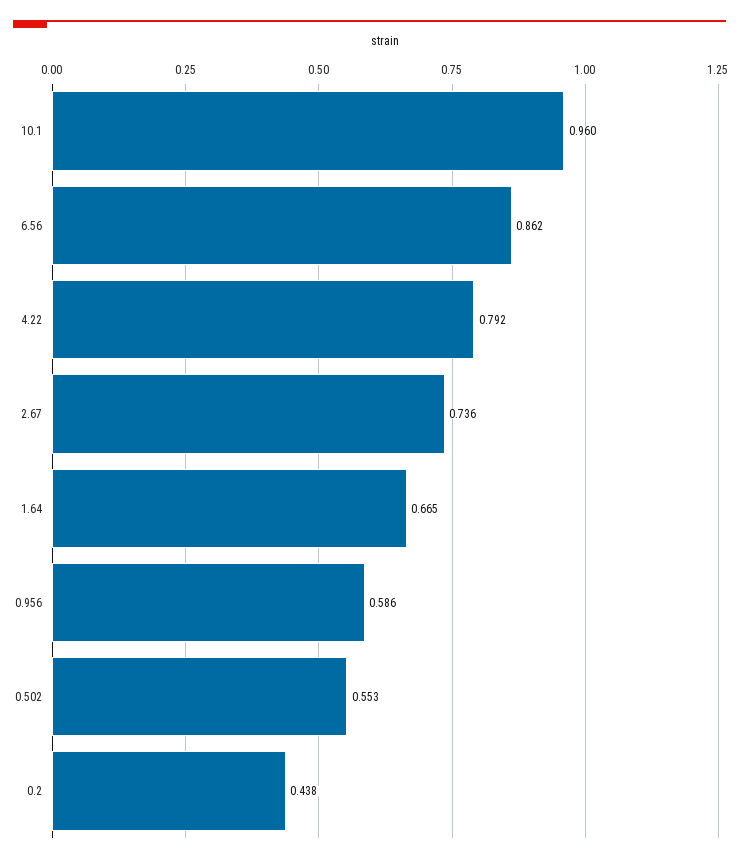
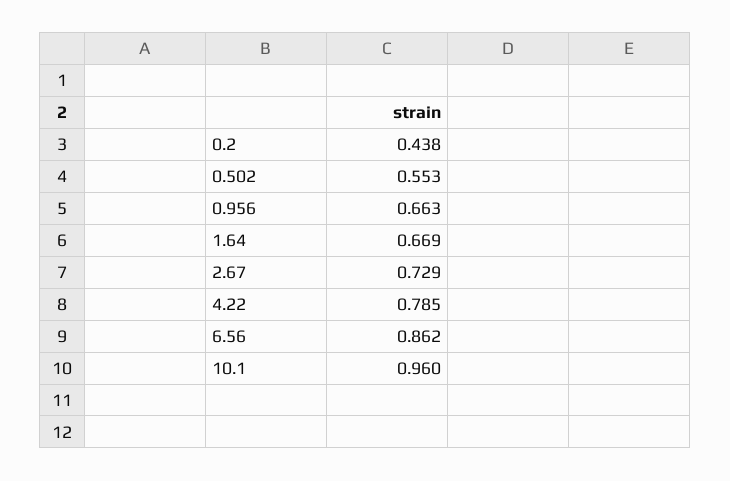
4.22: 0.792 -> 0.785
2.67: 0.736 -> 0.729
1.64: 0.665 -> 0.669
0.956: 0.586 -> 0.663

